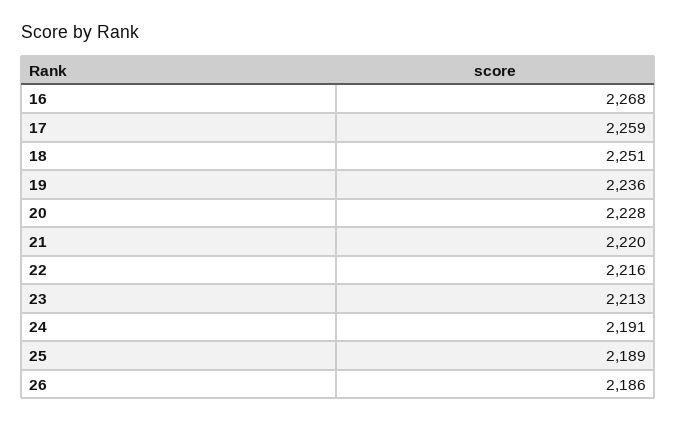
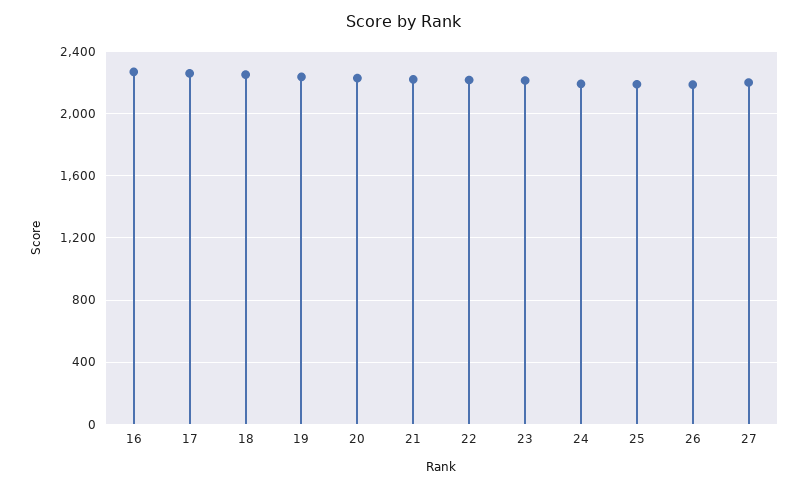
27: none -> 2200

